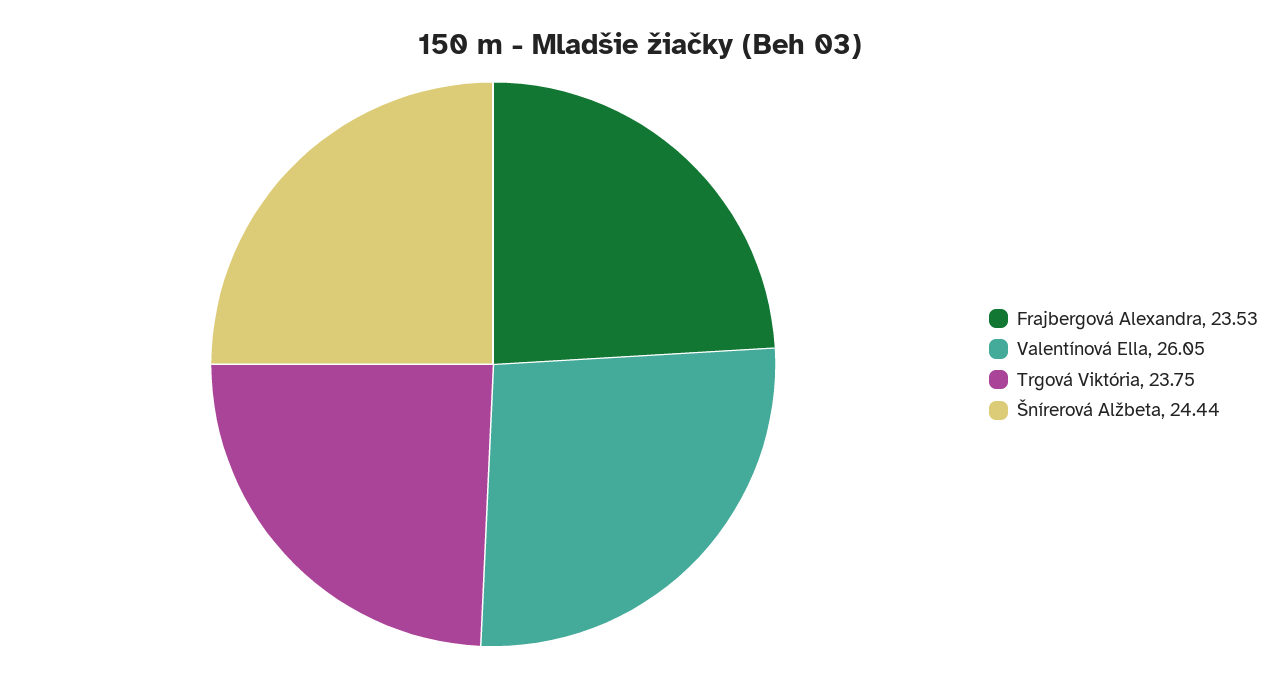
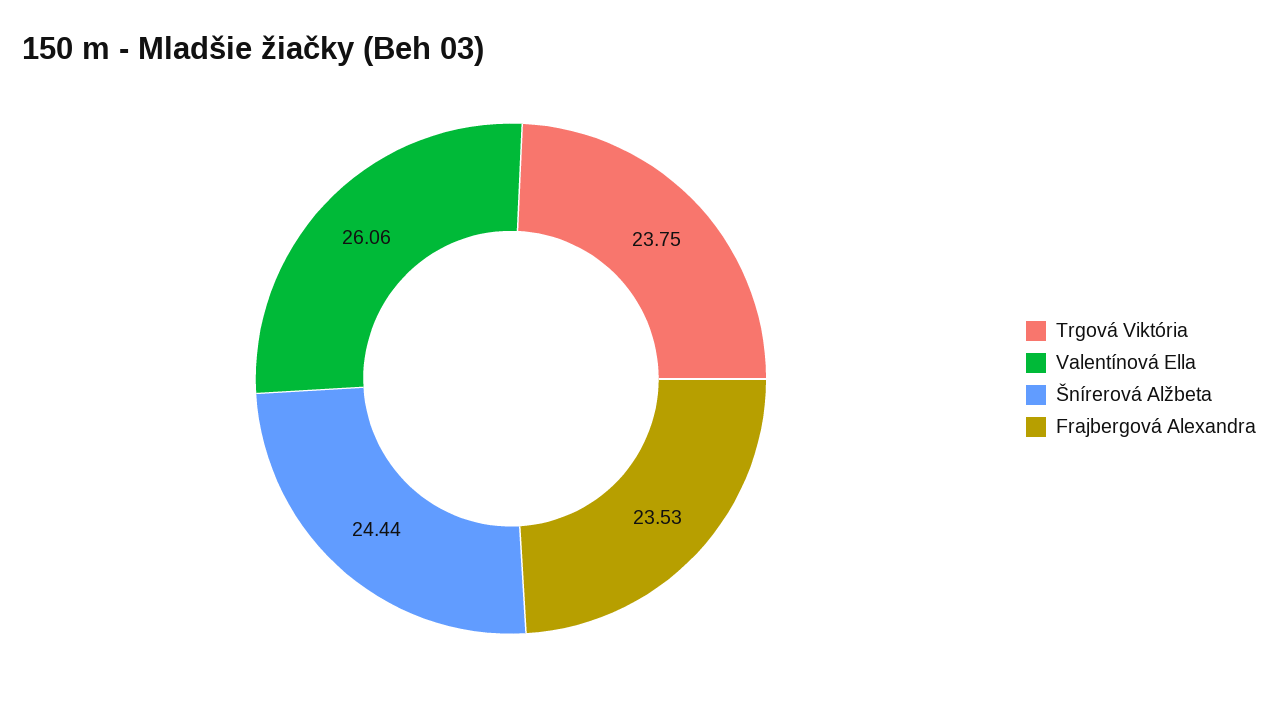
Valentínová Ella: 26.05 -> 26.06

